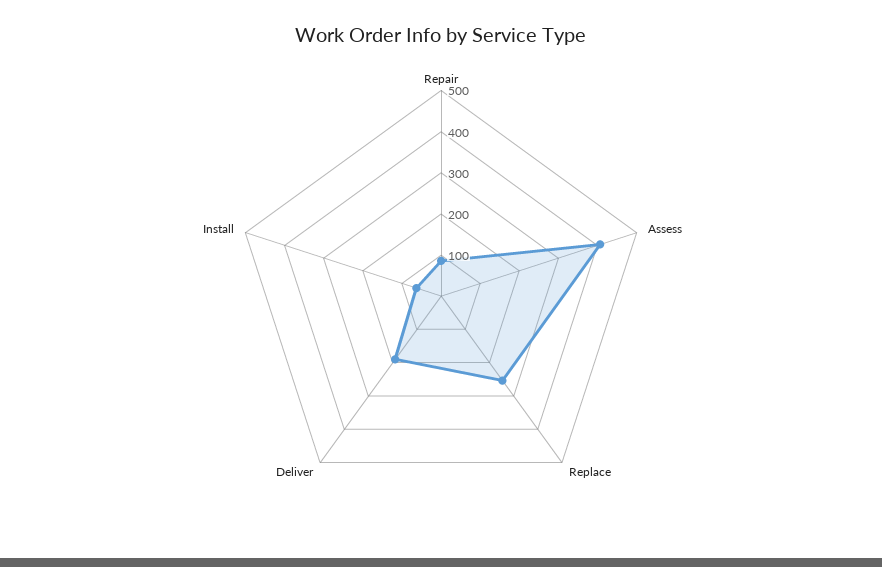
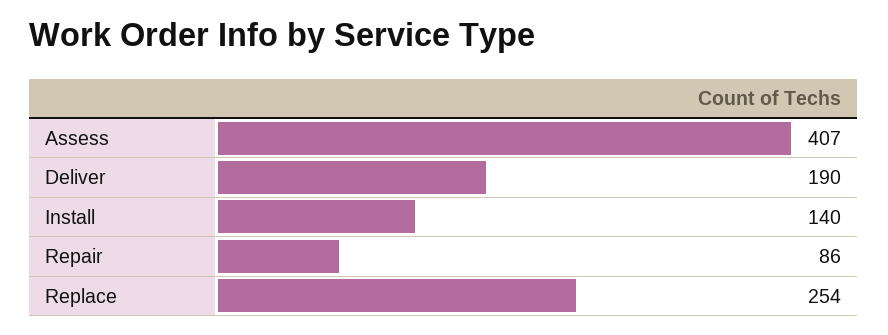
Install: 60 -> 140

